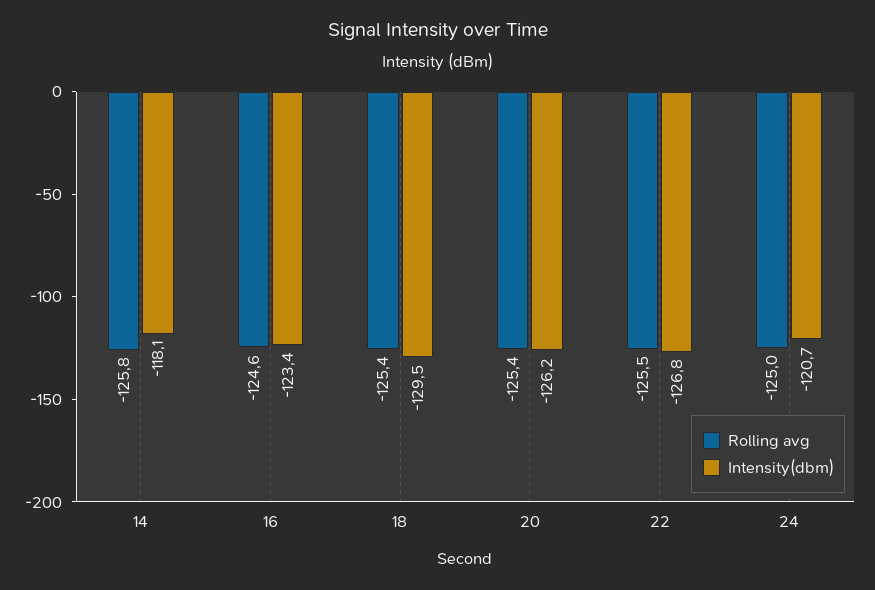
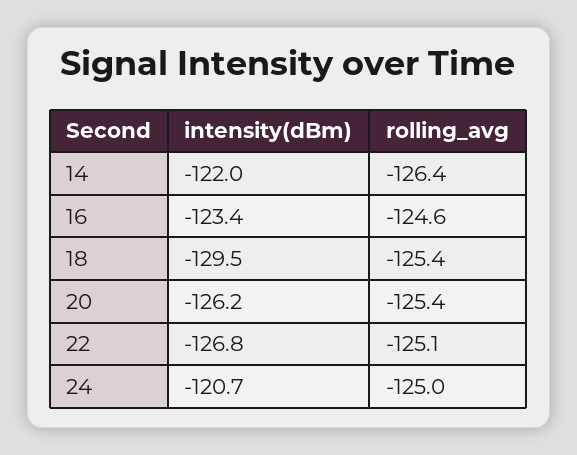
Rolling avg, 14: -125.8 -> -126.4
Intensity(dbm), 14: -118.1 -> -122
Rolling avg, 22: -125.5 -> -125.1

